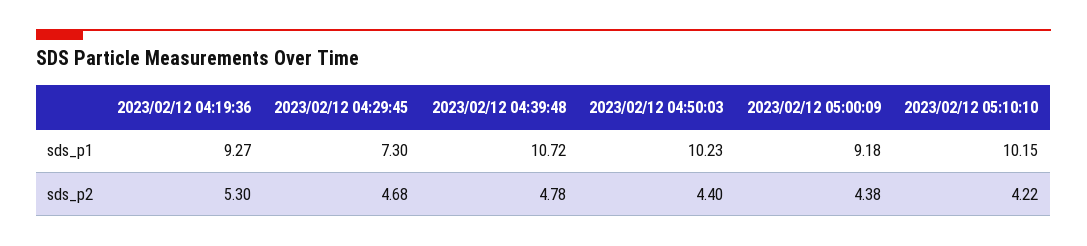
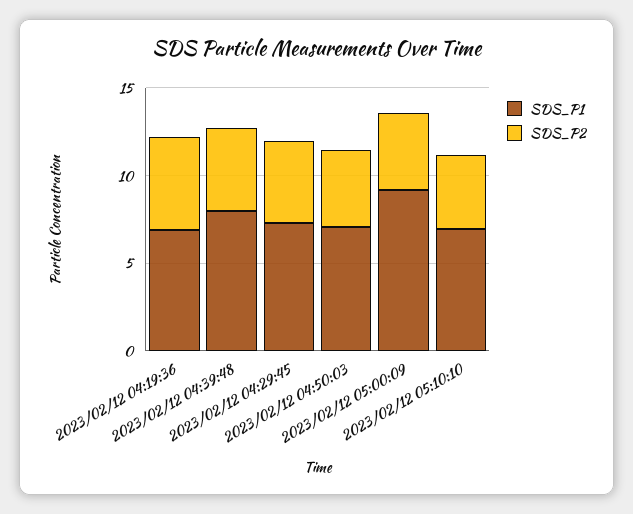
sds_p1, 2023/02/12 04:19:36: 9.27 -> 7
sds_p1, 2023/02/12 04:39:48: 10.72 -> 8
sds_p1, 2023/02/12 04:50:03: 10.23 -> 7
sds_p1, 2023/02/12 05:10:10: 10.15 -> 7

